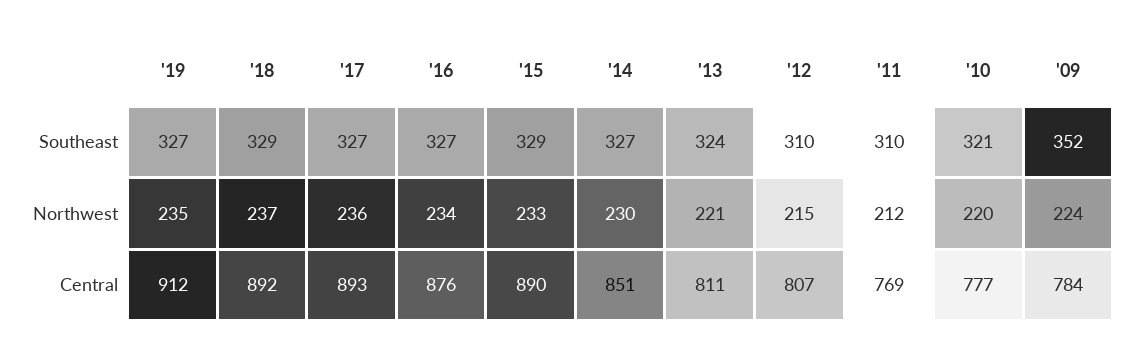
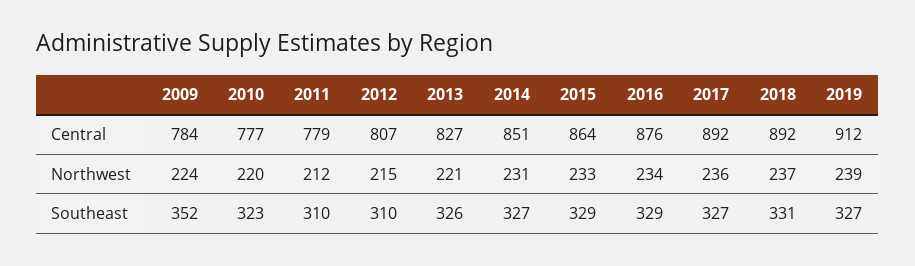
'18, Southeast: 329 -> 331
'16, Southeast: 327 -> 329
'13, Southeast: 324 -> 326
'10, Southeast: 321 -> 323
'19, Northwest: 235 -> 239
'14, Northwest: 230 -> 231
'17, Central: 893 -> 892
'15, Central: 890 -> 864
'13, Central: 811 -> 827
'11, Central: 769 -> 779

